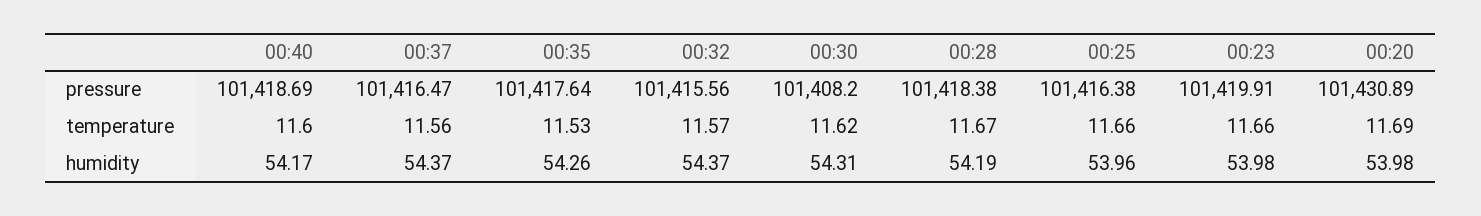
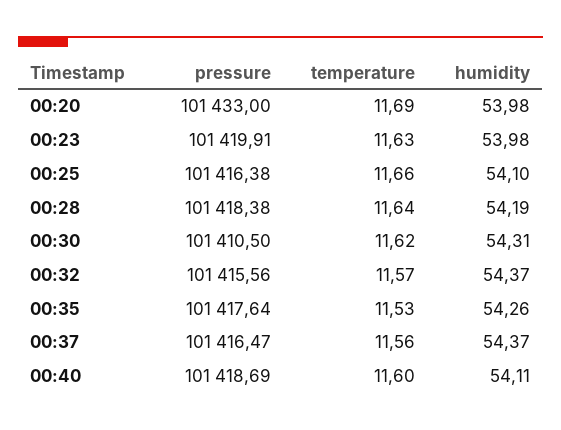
00:30, pressure: 101408.2 -> 101410.5
00:20, pressure: 101430.89 -> 101433
00:28, temperature: 11.67 -> 11.64
00:23, temperature: 11.66 -> 11.63
00:40, humidity: 54.17 -> 54.11
00:25, humidity: 53.96 -> 54.1

